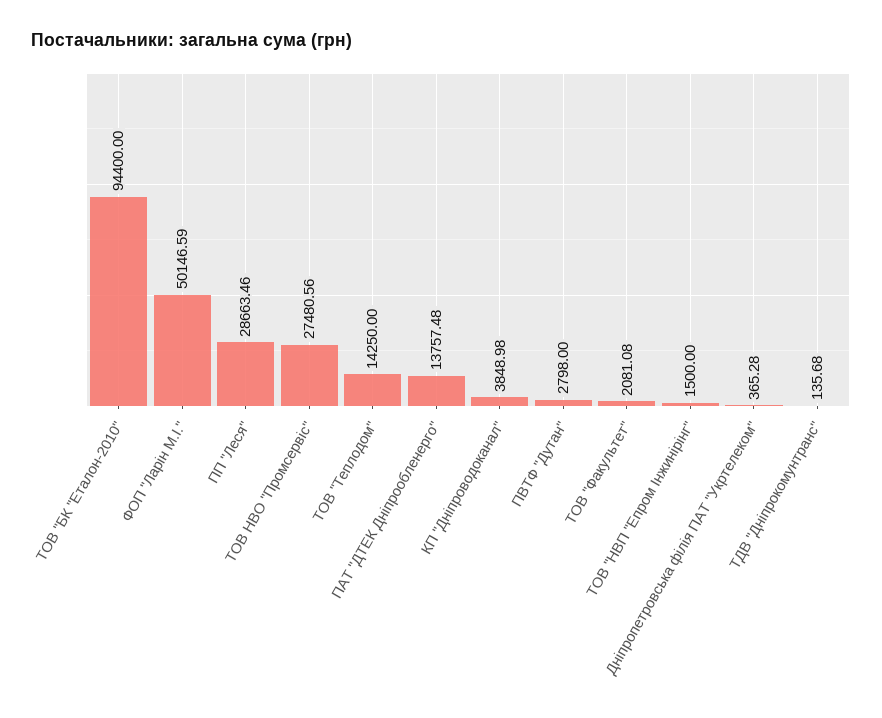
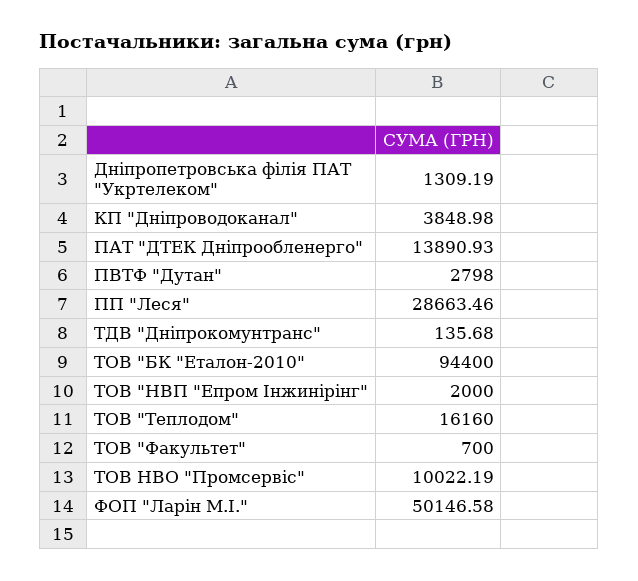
ФОП "Ларін М.І.": 50146.59 -> 50146.58
ТОВ НВО "Промсервіс": 27480.56 -> 10022.19
ТОВ "Теплодом": 14250 -> 16160
ПАТ "ДТЕК Дніпрообленерго": 13757.48 -> 13890.93
ТОВ "Факультет": 2081.08 -> 700
ТОВ "НВП "Епром Інжинірінг": 1500 -> 2000
Дніпропетровська філія ПАТ "Укртелеком": 365.28 -> 1309.19

